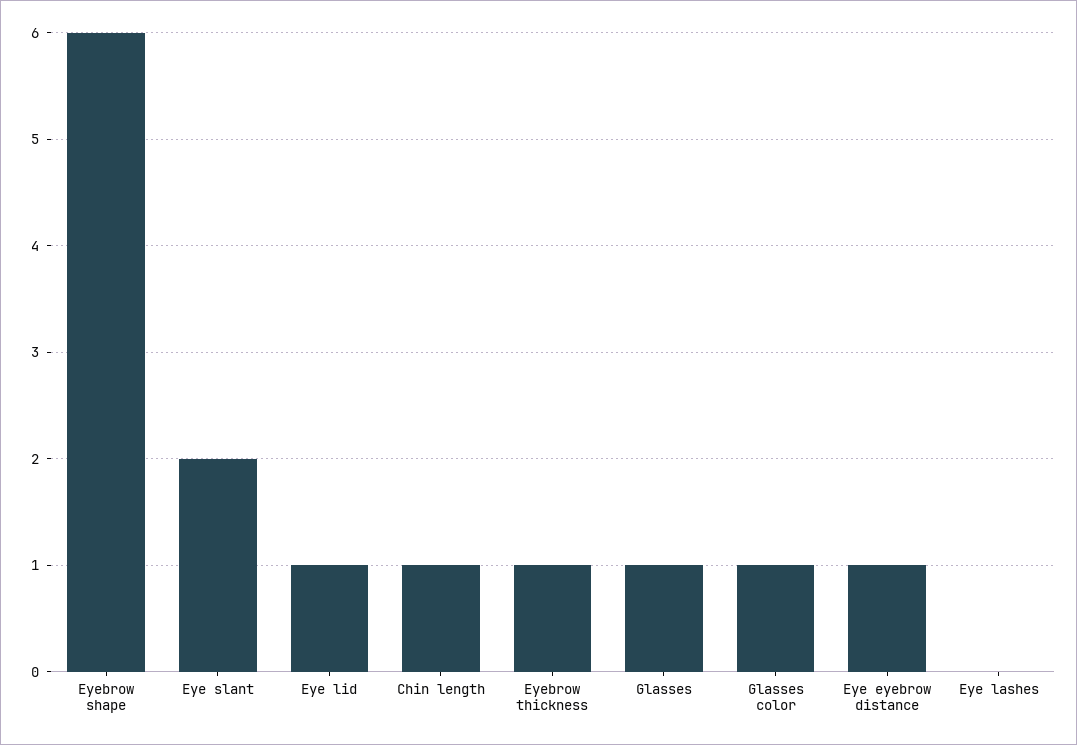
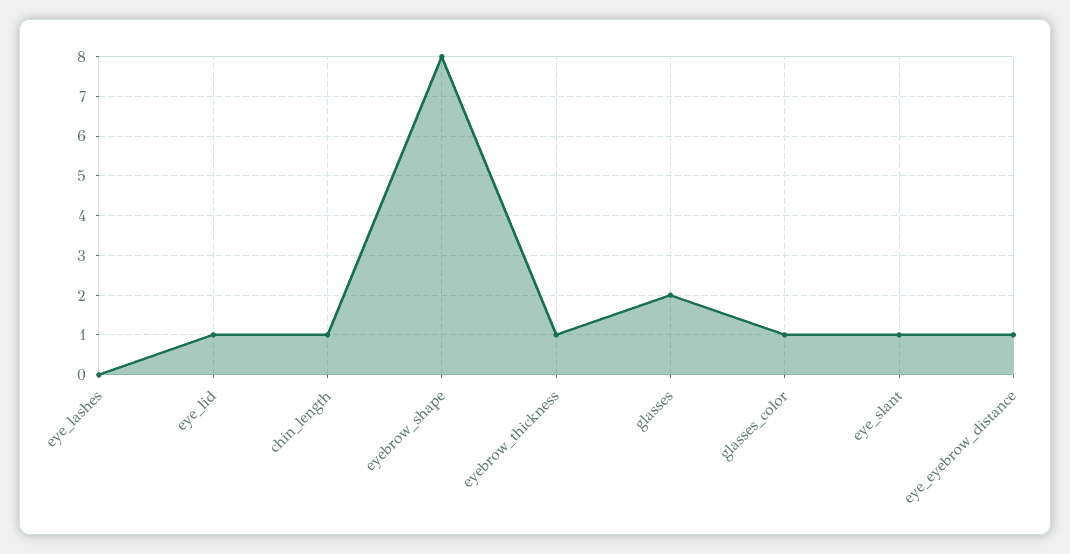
Eyebrow shape: 6 -> 8
Eye slant: 2 -> 1
Glasses: 1 -> 2

